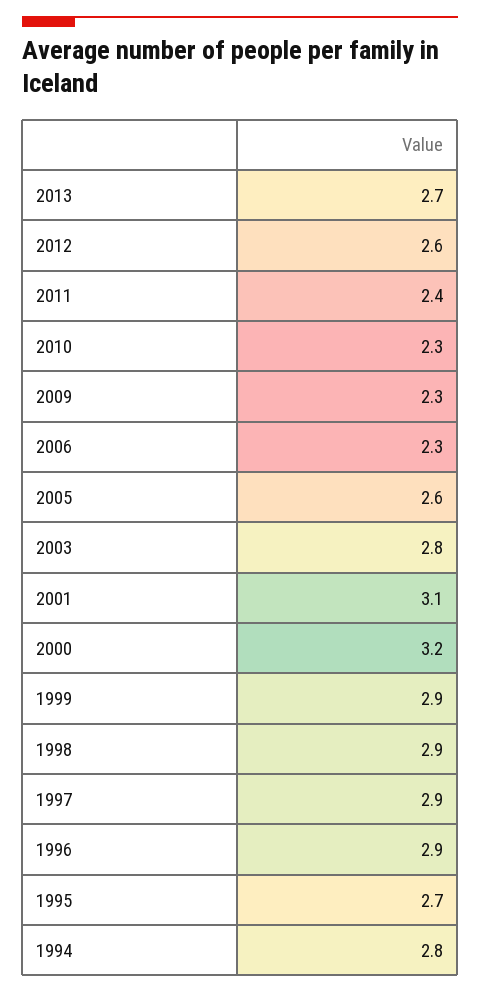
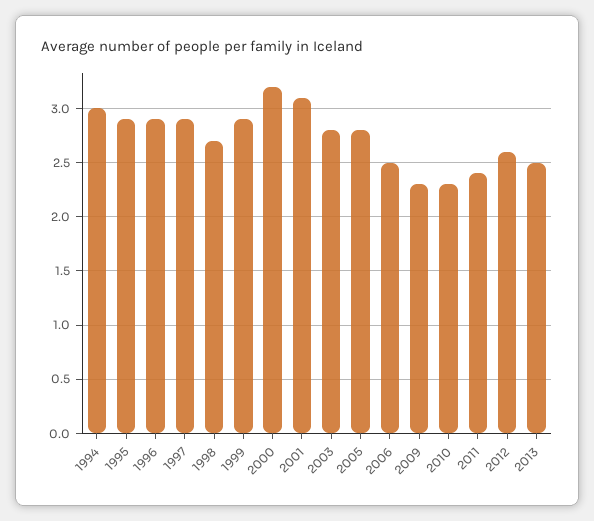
2013: 2.7 -> 2.5
2006: 2.3 -> 2.5
2005: 2.6 -> 2.8
1998: 2.9 -> 2.7
1995: 2.7 -> 2.9
1994: 2.8 -> 3

